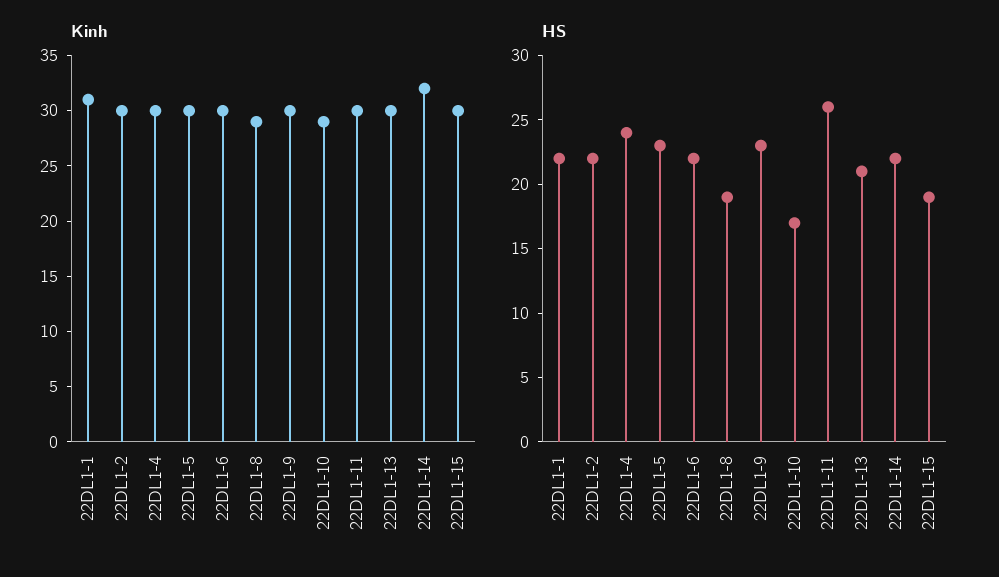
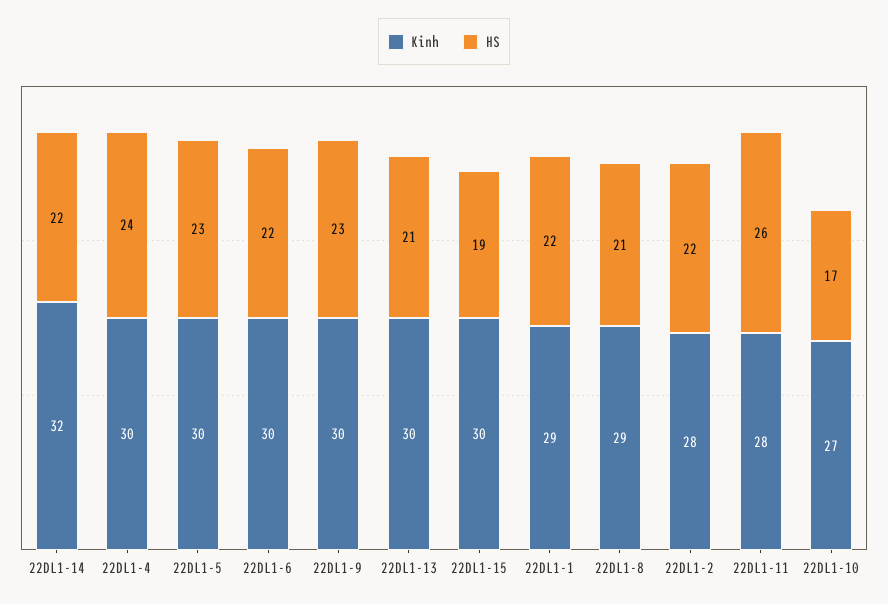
Kinh, 22DL1-1: 31 -> 29
Kinh, 22DL1-2: 30 -> 28
Kinh, 22DL1-10: 29 -> 27
Kinh, 22DL1-11: 30 -> 28
HS, 22DL1-8: 19 -> 21

